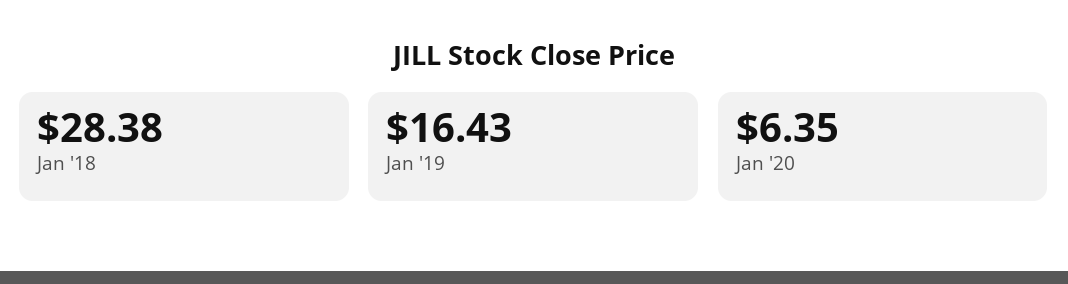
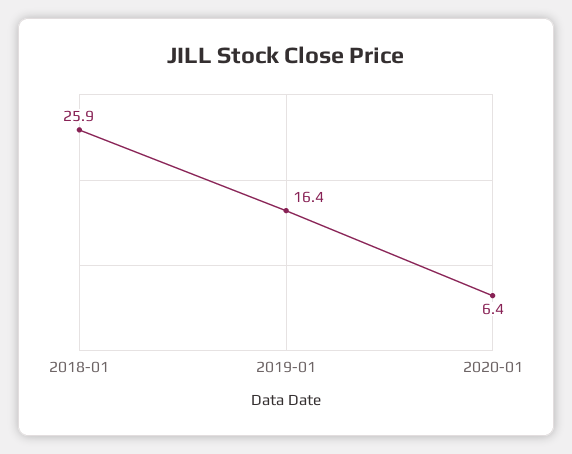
Jan '18: 28.38 -> 25.9

